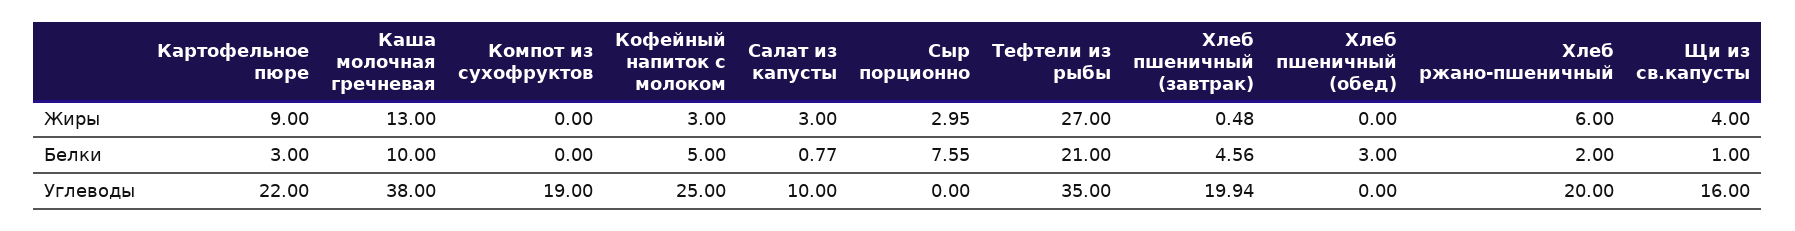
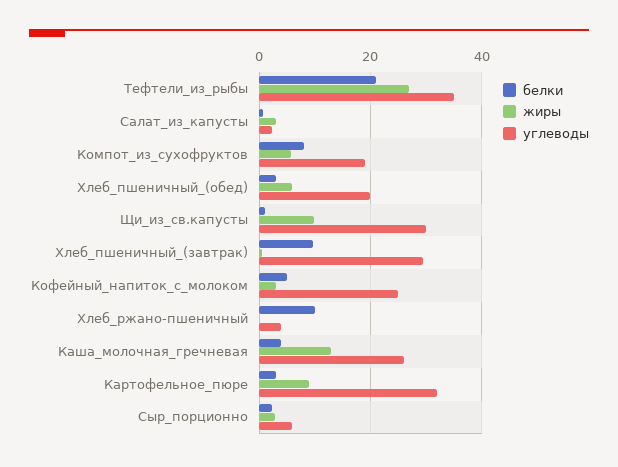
Жиры, Компот из сухофруктов: 0 -> 6
Жиры, Хлеб пшеничный (обед): 0 -> 6
Жиры, Хлеб ржано-пшеничный: 6 -> 0
Жиры, Щи из св.капусты: 4 -> 10
Белки, Каша молочная гречневая: 10 -> 4
Белки, Компот из сухофруктов: 0 -> 8
Белки, Сыр порционно: 7.55 -> 2
Белки, Хлеб пшеничный (завтрак): 4.56 -> 10
Белки, Хлеб ржано-пшеничный: 2 -> 10
Углеводы, Картофельное пюре: 22 -> 32
Углеводы, Каша молочная гречневая: 38 -> 26
Углеводы, Салат из капусты: 10 -> 2
Углеводы, Сыр порционно: 0 -> 6
Углеводы, Хлеб пшеничный (завтрак): 19.94 -> 30
Углеводы, Хлеб пшеничный (обед): 0 -> 20
Углеводы, Хлеб ржано-пшеничный: 20 -> 4
Углеводы, Щи из св.капусты: 16 -> 30

